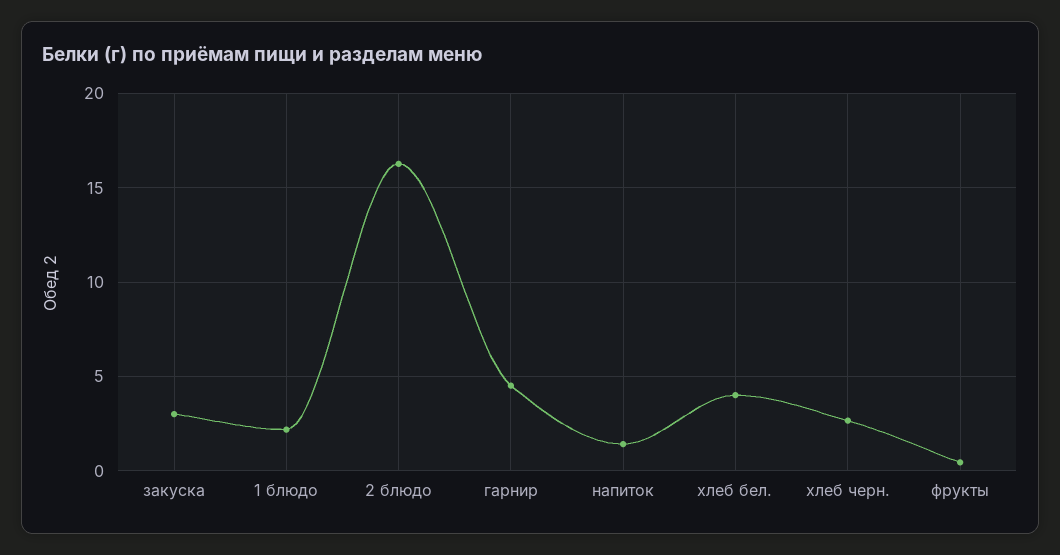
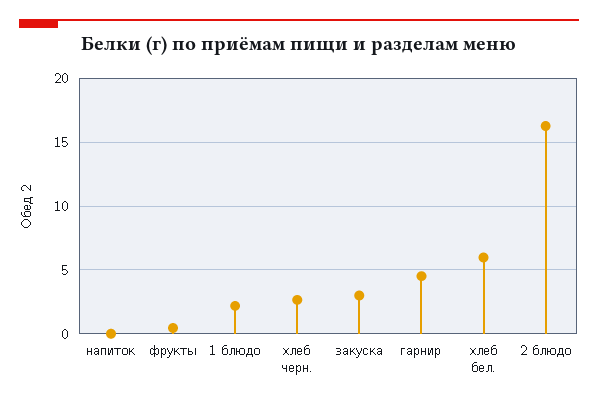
напиток: 1.5 -> 0
хлеб бел.: 4 -> 6

